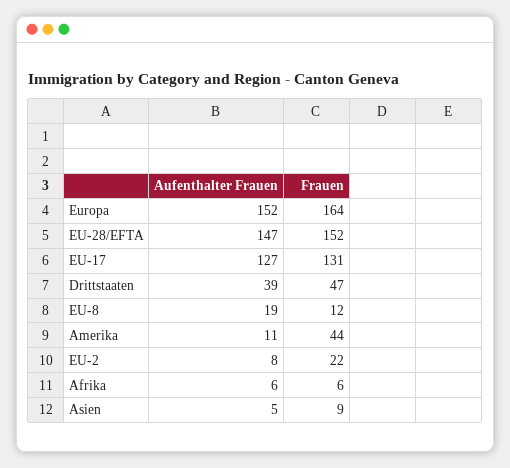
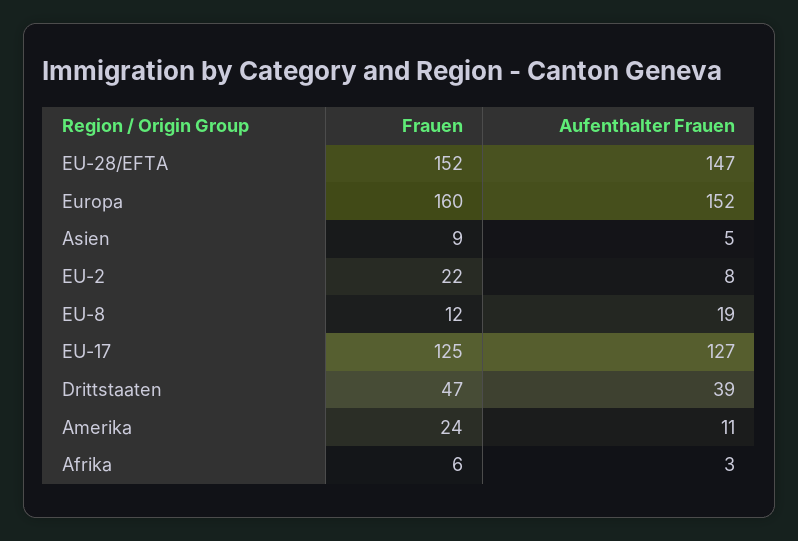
Frauen, Europa: 164 -> 160
Frauen, EU-17: 131 -> 125
Frauen, Amerika: 44 -> 24
Aufenthalter Frauen, Afrika: 6 -> 3

